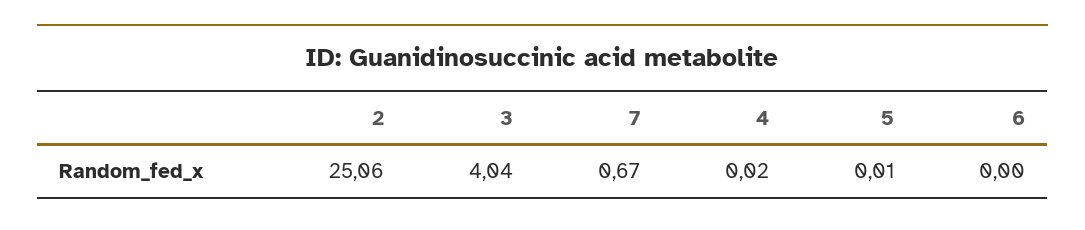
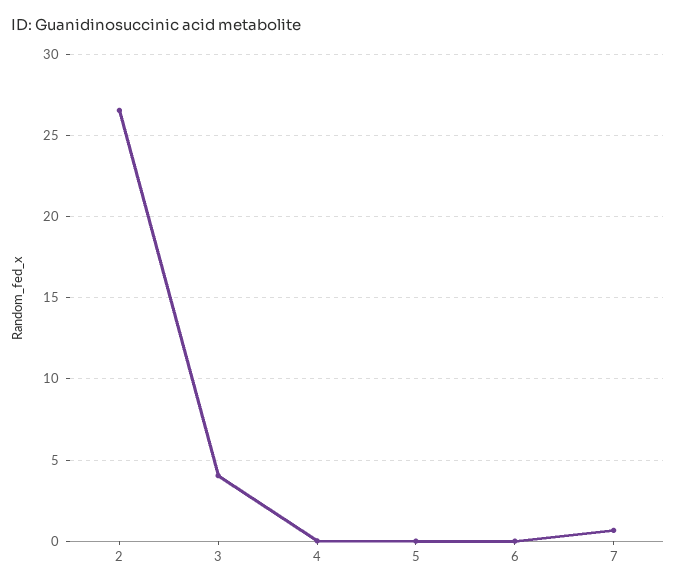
2: 25.06 -> 26.5

